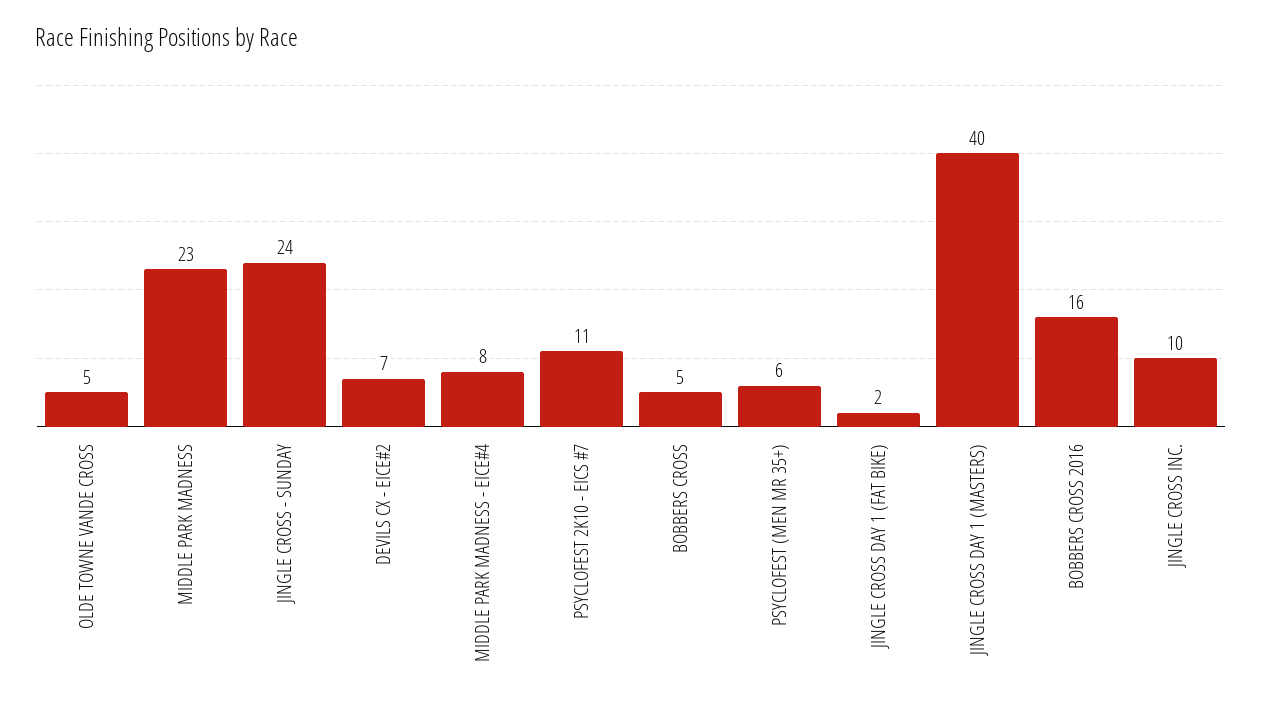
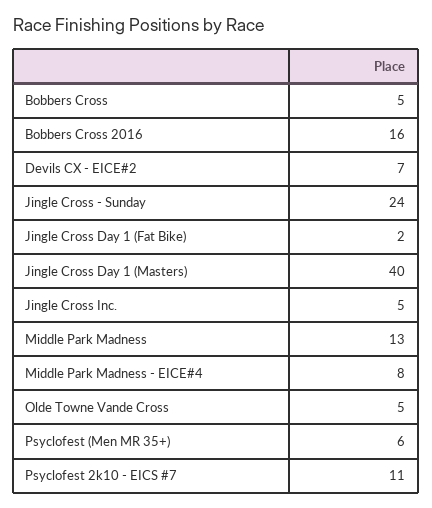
MIDDLE PARK MADNESS: 23 -> 13
JINGLE CROSS INC.: 10 -> 5

